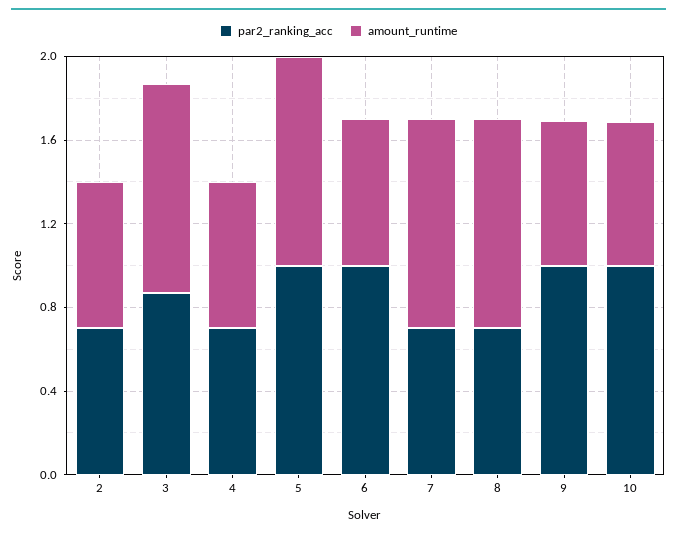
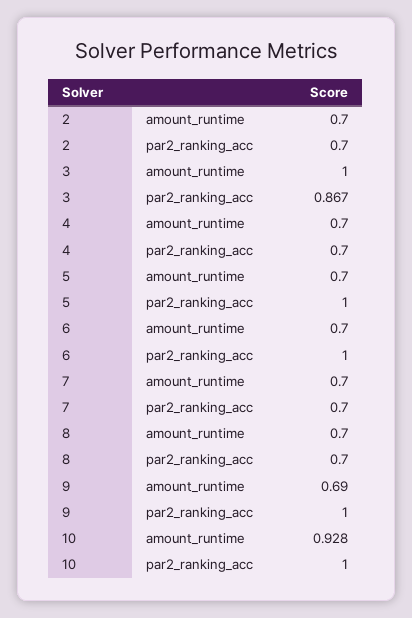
amount_runtime, 5: 1 -> 0.7
amount_runtime, 7: 1 -> 0.7
amount_runtime, 8: 1 -> 0.7
amount_runtime, 10: 0.7 -> 0.928

